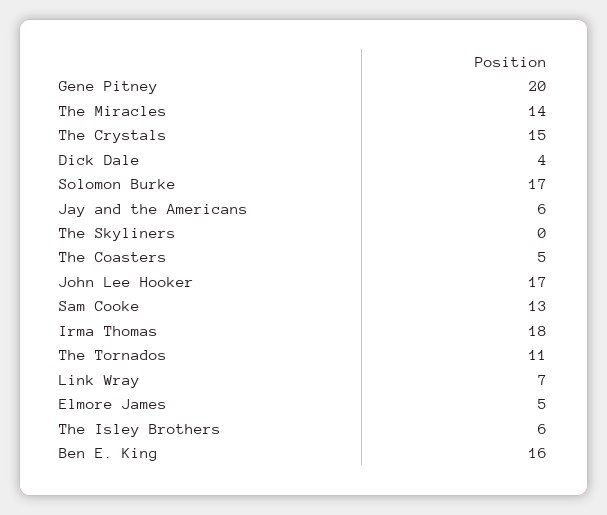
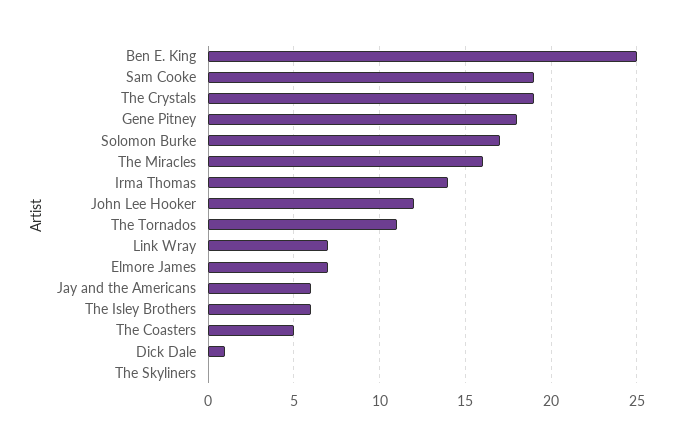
Gene Pitney: 20 -> 18
The Miracles: 14 -> 16
The Crystals: 15 -> 19
Dick Dale: 4 -> 1
John Lee Hooker: 17 -> 12
Sam Cooke: 13 -> 19
Irma Thomas: 18 -> 14
Elmore James: 5 -> 7
Ben E. King: 16 -> 25

